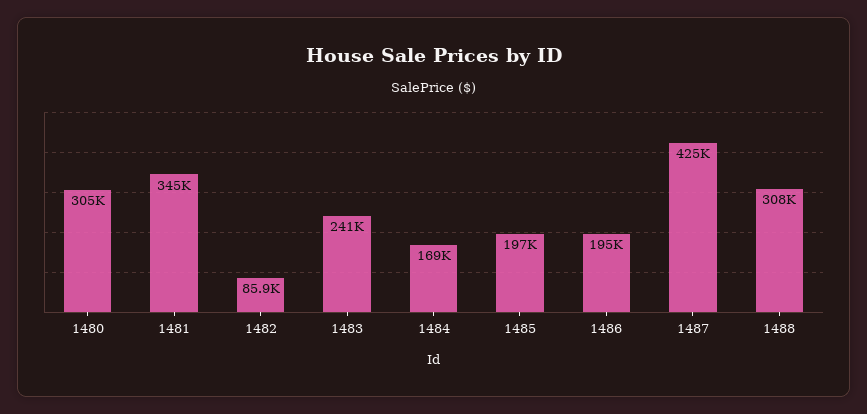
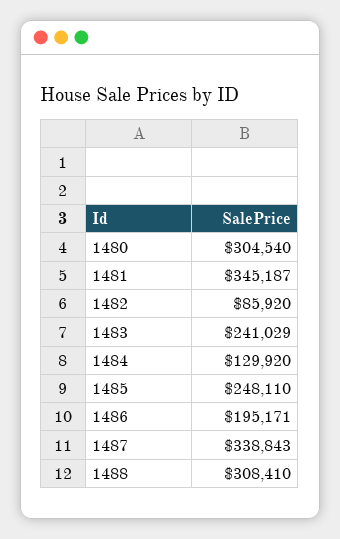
1484: 169000 -> 129920
1485: 197000 -> 248110
1487: 425000 -> 338843

